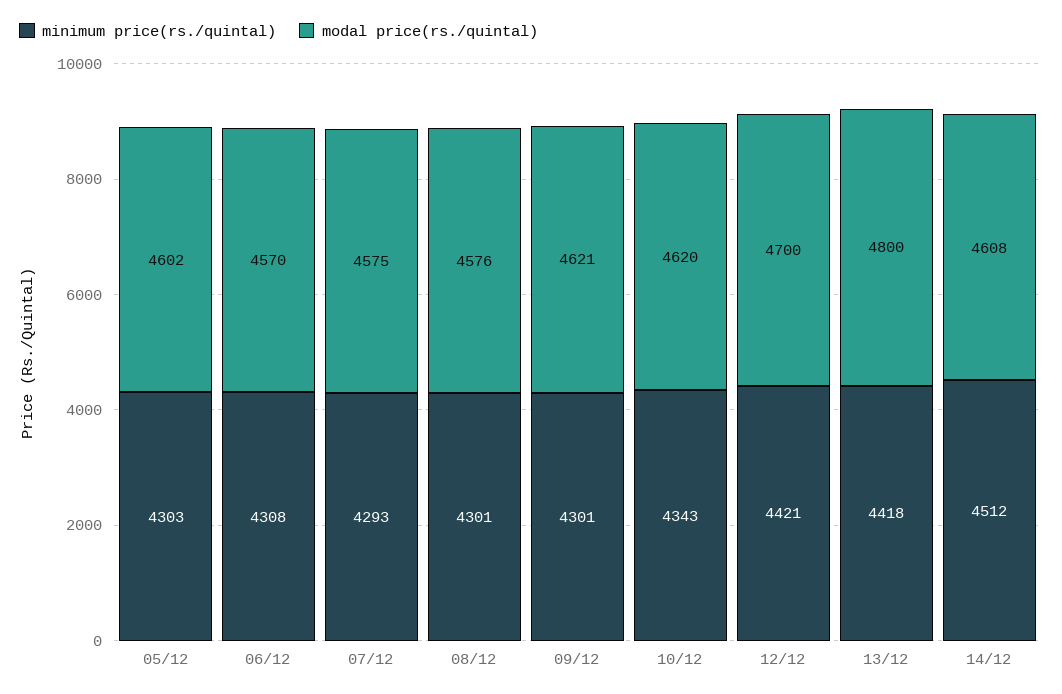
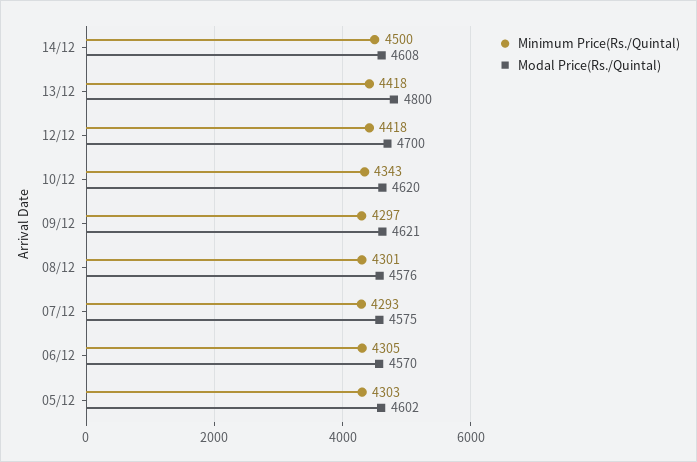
minimum price(rs./quintal), 06/12: 4308 -> 4305
minimum price(rs./quintal), 09/12: 4301 -> 4297
minimum price(rs./quintal), 12/12: 4421 -> 4418
minimum price(rs./quintal), 14/12: 4512 -> 4500

